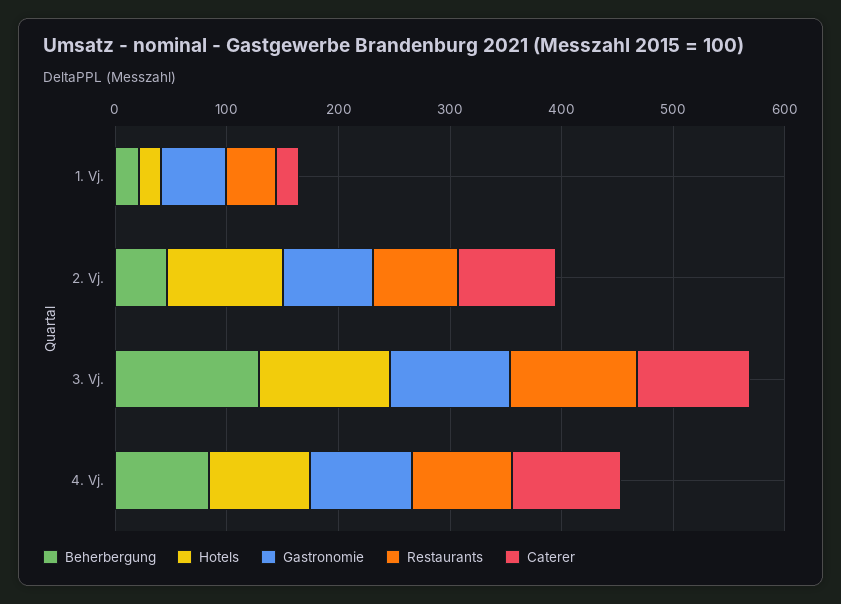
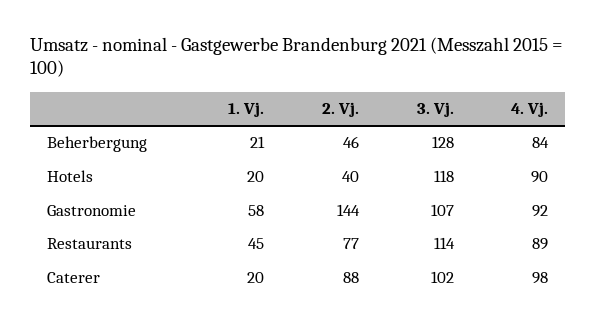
Hotels, 2. Vj.: 100 -> 40
Gastronomie, 2. Vj.: 80 -> 144

